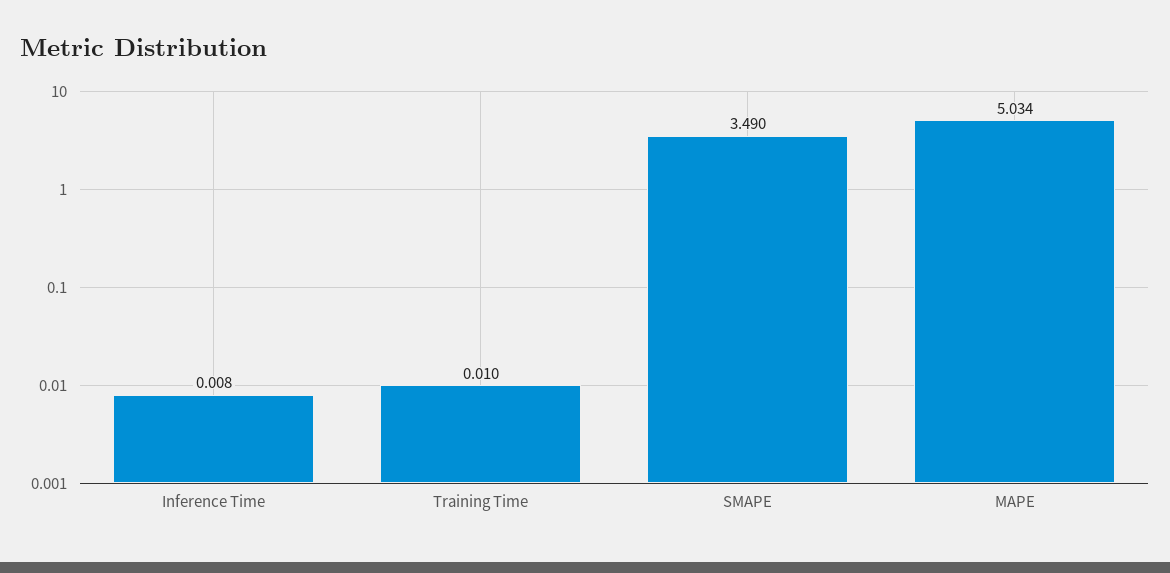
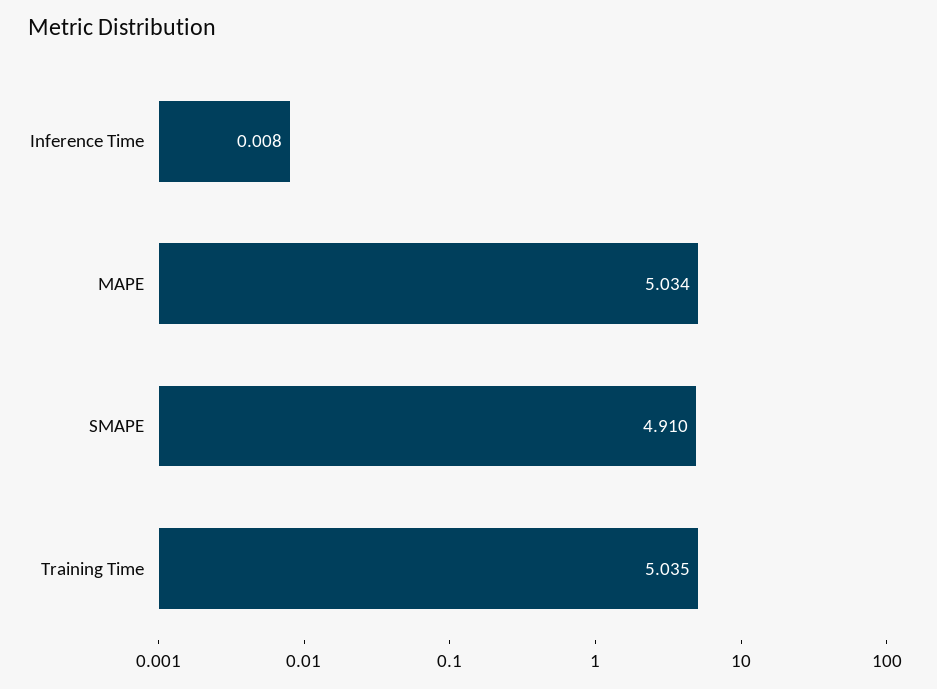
Training Time: 0.01 -> 5.035
SMAPE: 3.49 -> 4.91

